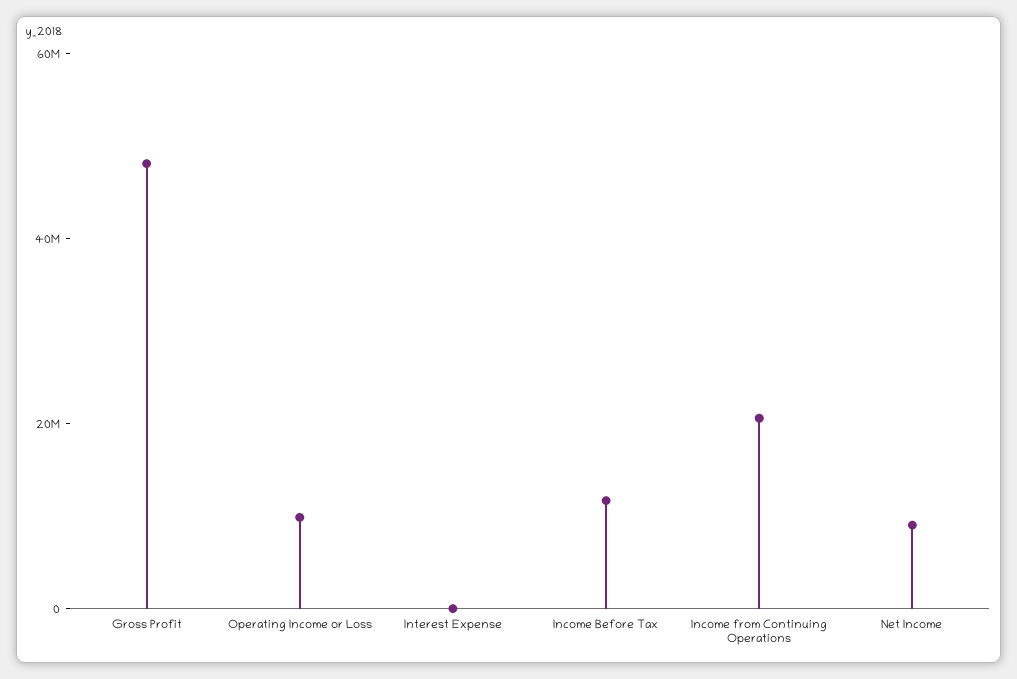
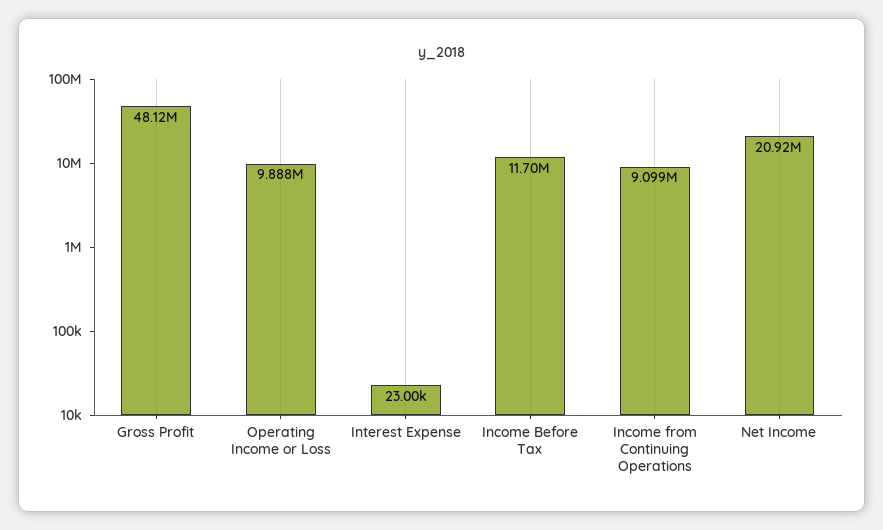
Income from Continuing Operations: 20000000 -> 9099000
Net Income: 10000000 -> 20920000

